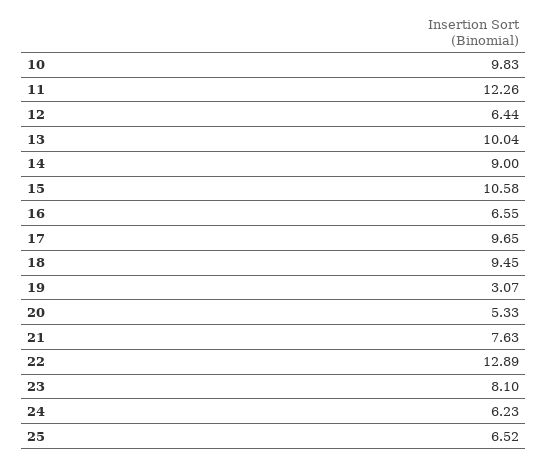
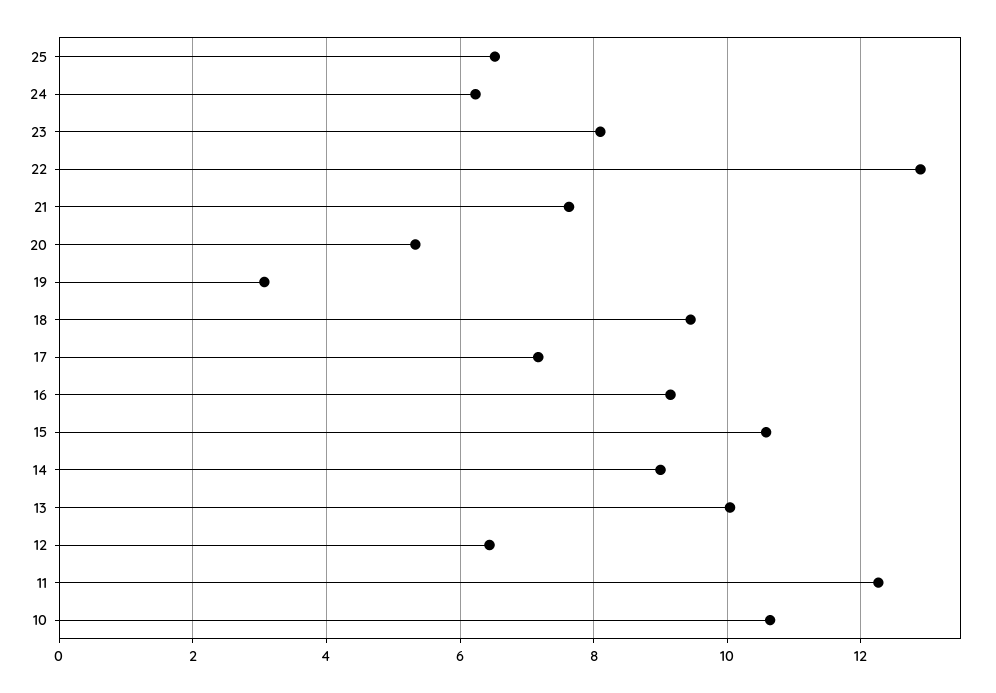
10: 9.83 -> 10.6
16: 6.55 -> 9.2
17: 9.65 -> 7.2

